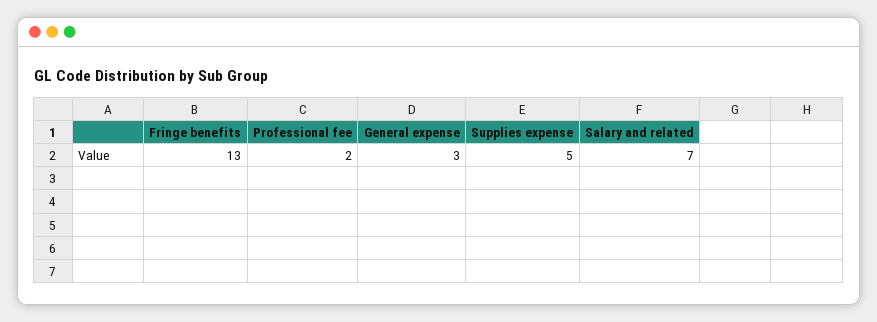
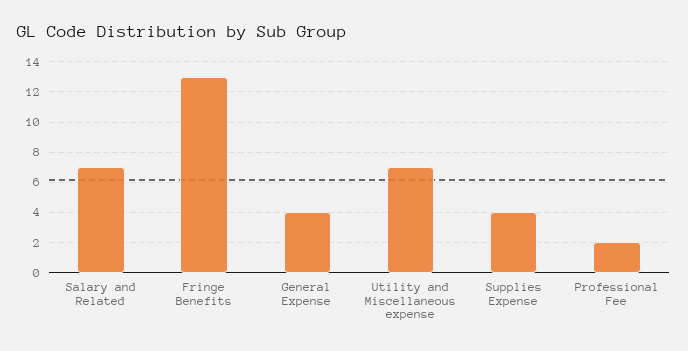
General expense: 3 -> 4
Supplies expense: 5 -> 4
Utility and Miscellaneous expense: none -> 7

